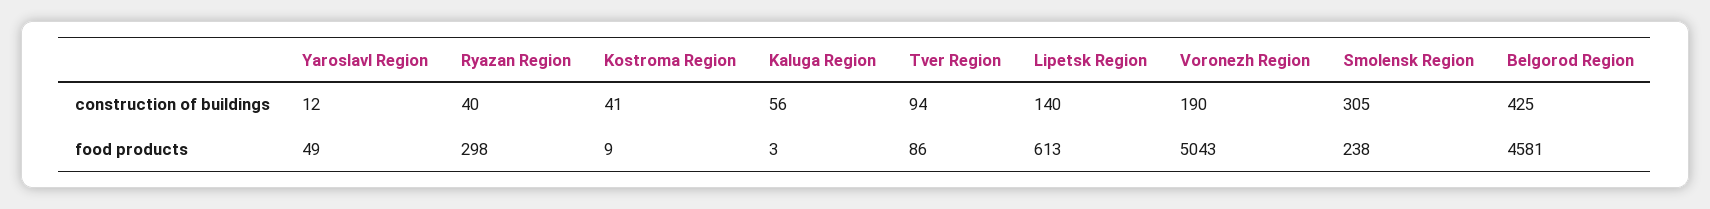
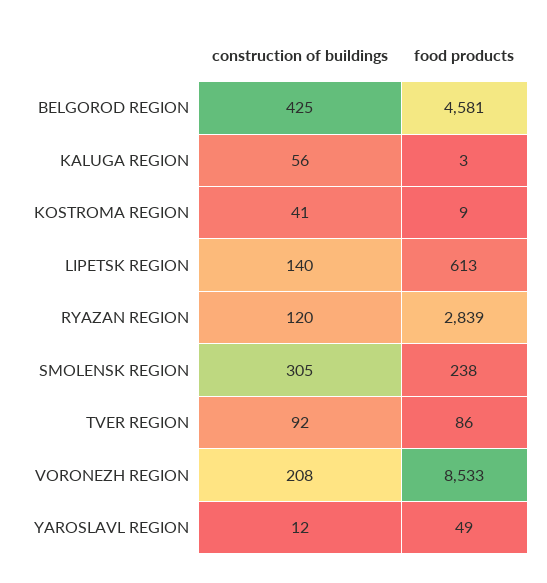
Ryazan Region, construction of buildings: 40 -> 120
Tver Region, construction of buildings: 94 -> 92
Voronezh Region, construction of buildings: 190 -> 208
Ryazan Region, food products: 298 -> 2839
Voronezh Region, food products: 5043 -> 8533

